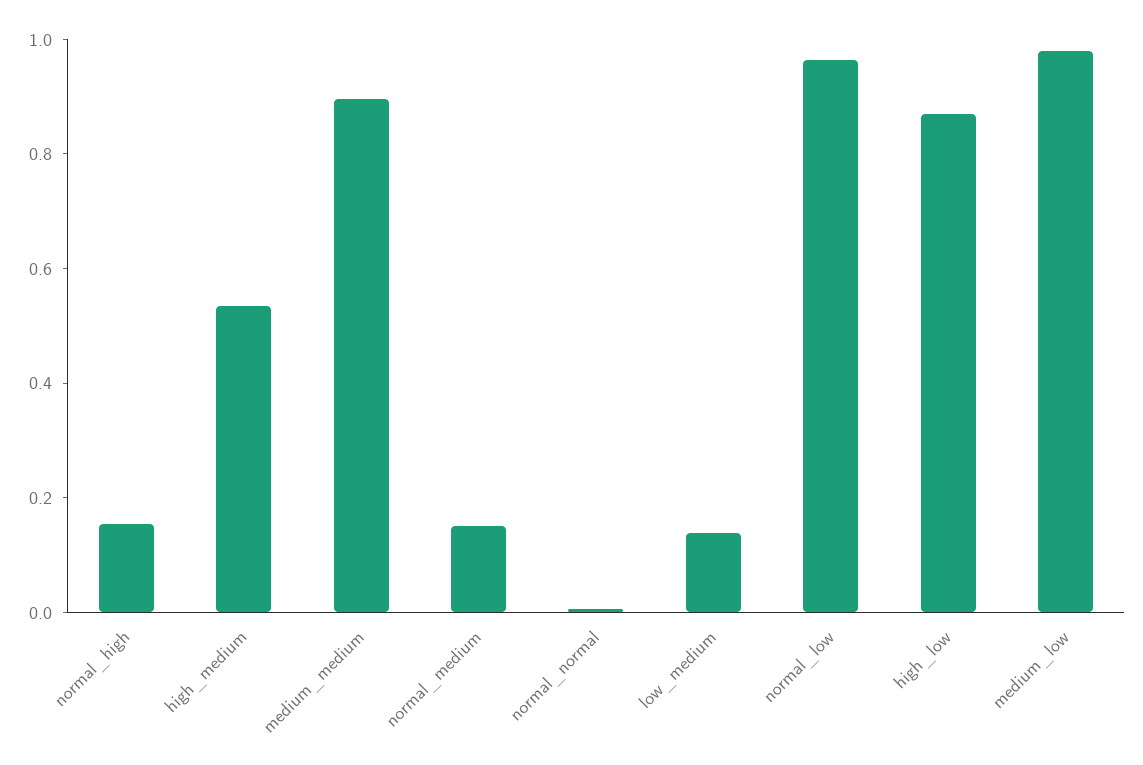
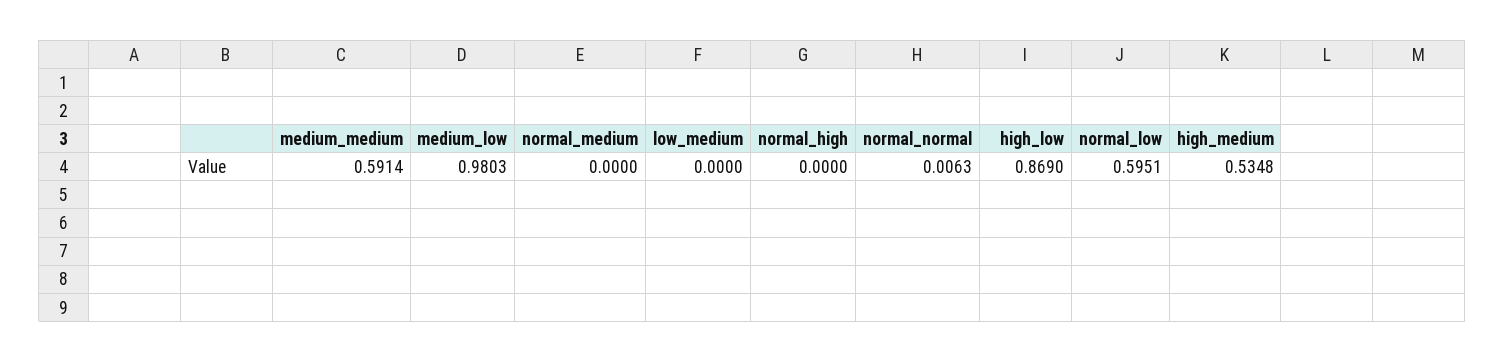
normal_high: 0.15 -> 0
medium_medium: 0.9 -> 0.5914
normal_medium: 0.15 -> 0
low_medium: 0.15 -> 0
normal_low: 0.95 -> 0.5951

